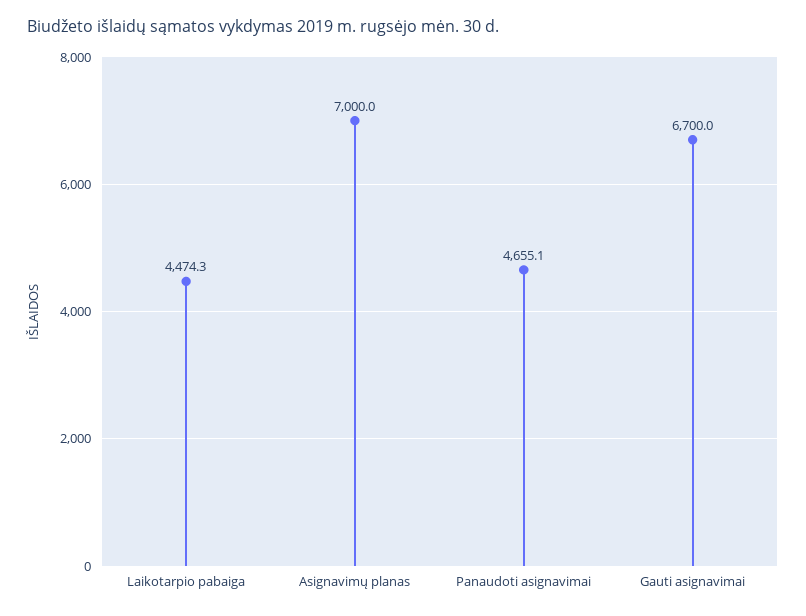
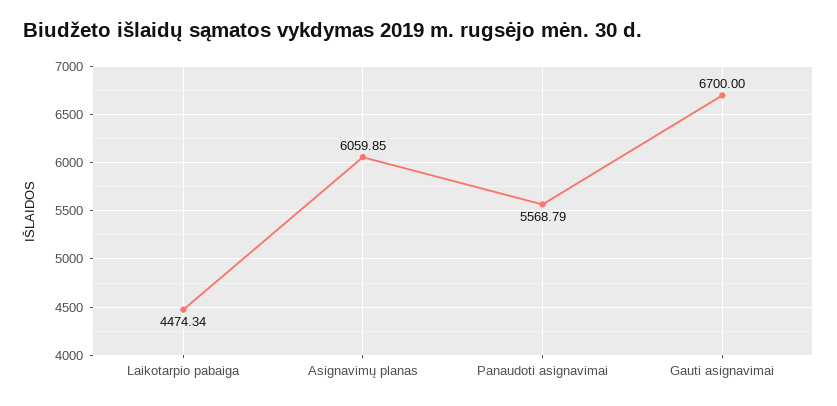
Asignavimų planas: 7000 -> 6059.85
Panaudoti asignavimai: 4655.1 -> 5568.79

